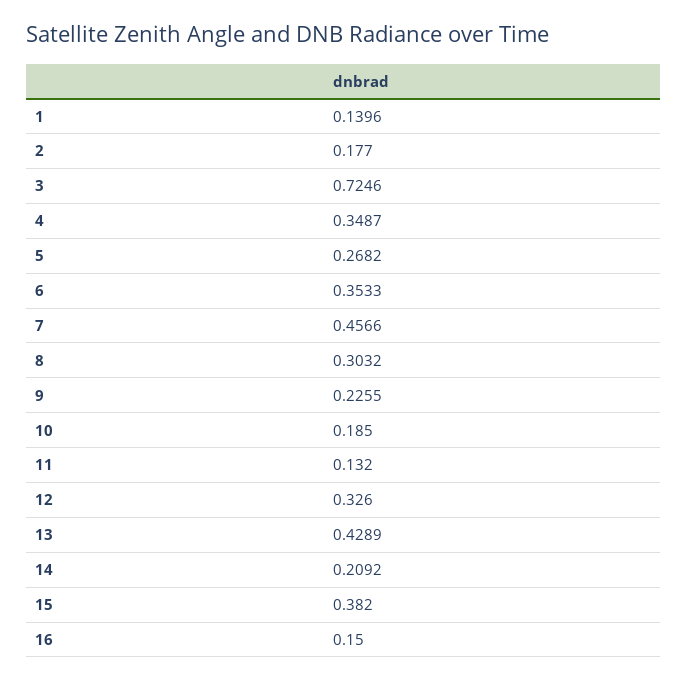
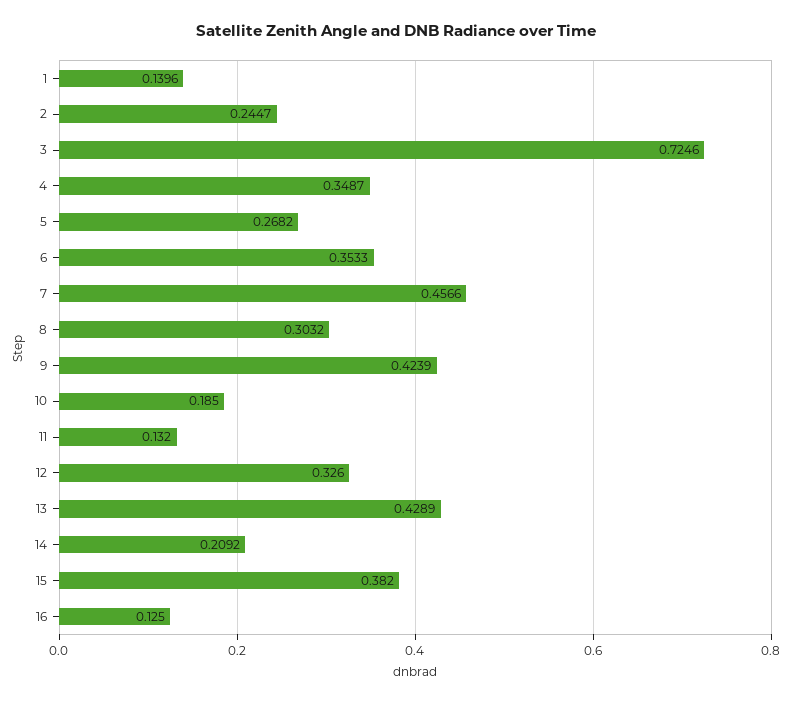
2: 0.177 -> 0.2447
9: 0.2255 -> 0.4239
16: 0.15 -> 0.125

